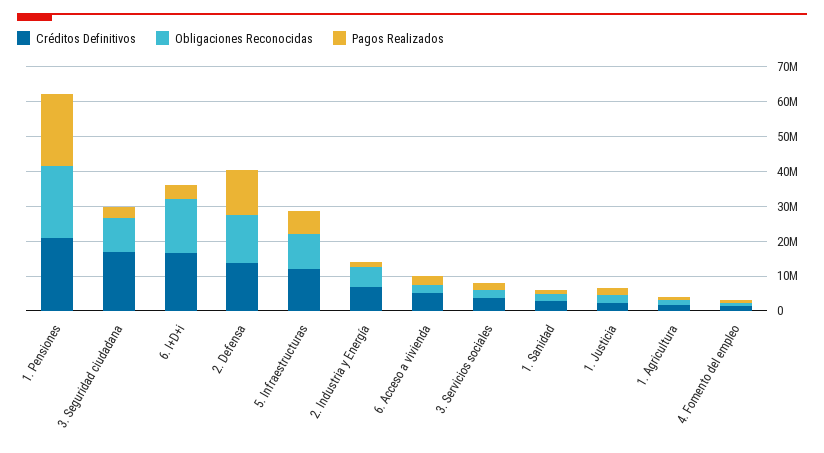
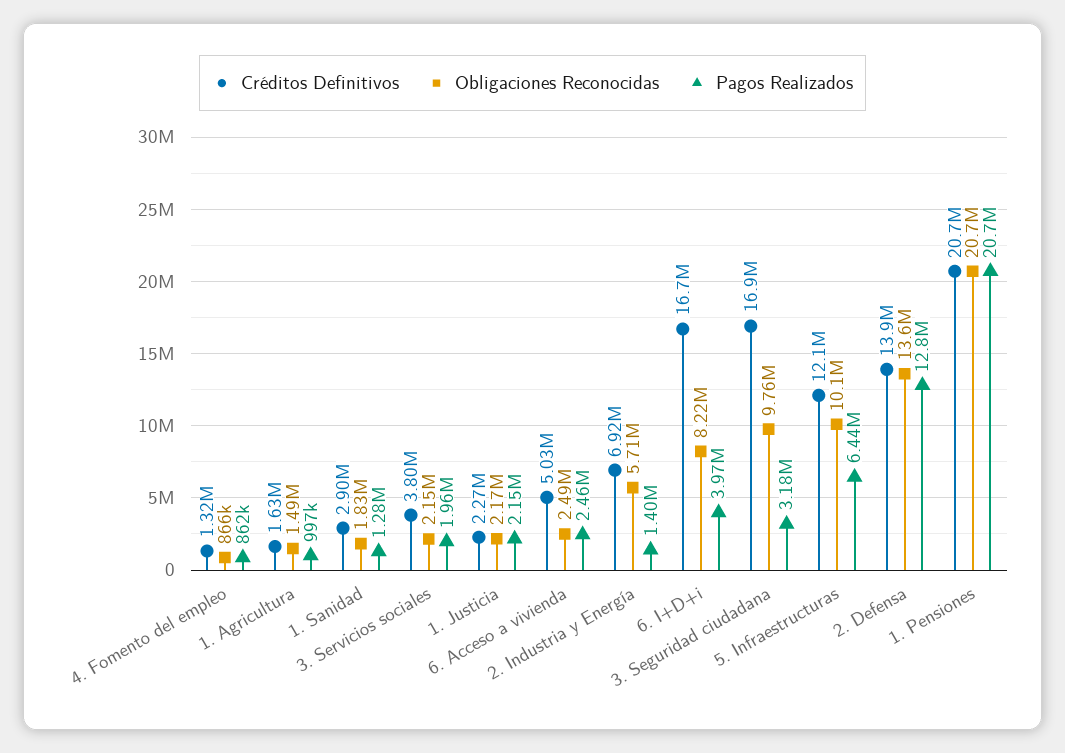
Obligaciones Reconocidas, 6. I+D+i: 15000000 -> 8220000

